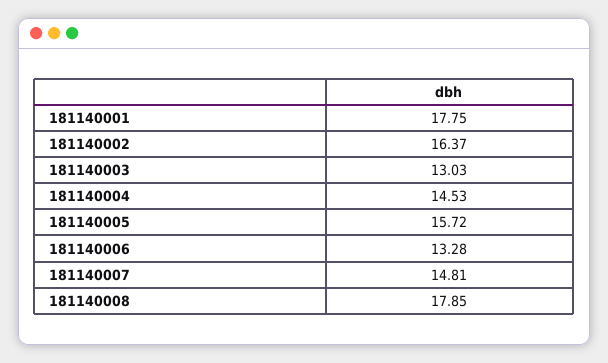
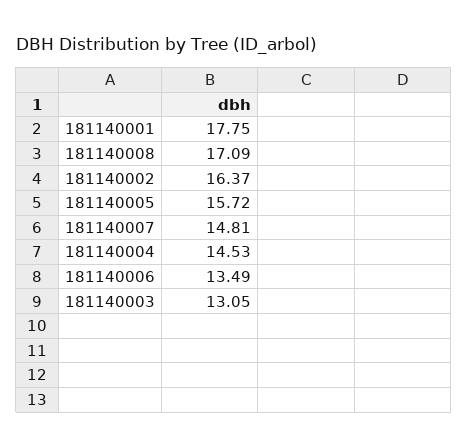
181140003: 13.03 -> 13.05
181140006: 13.28 -> 13.49
181140008: 17.85 -> 17.09

